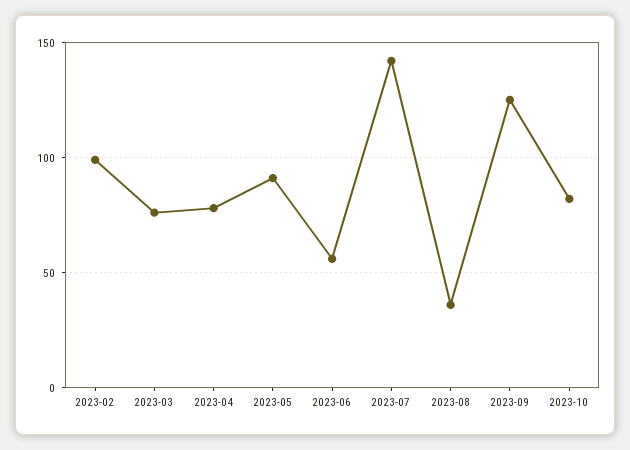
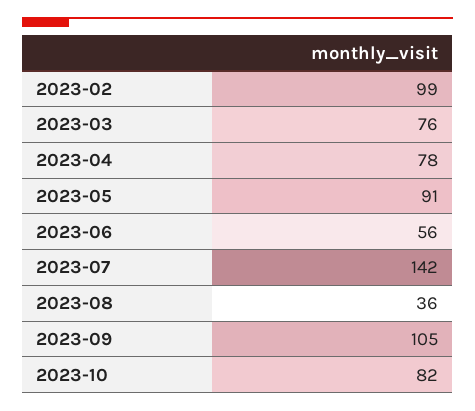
2023-09: 125 -> 105

